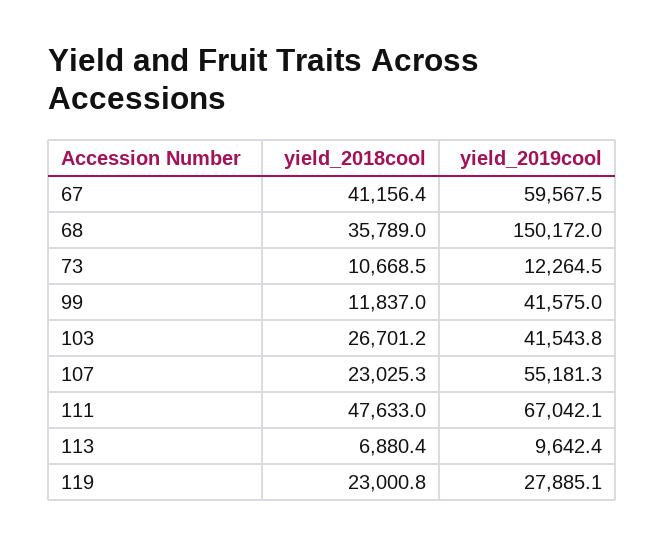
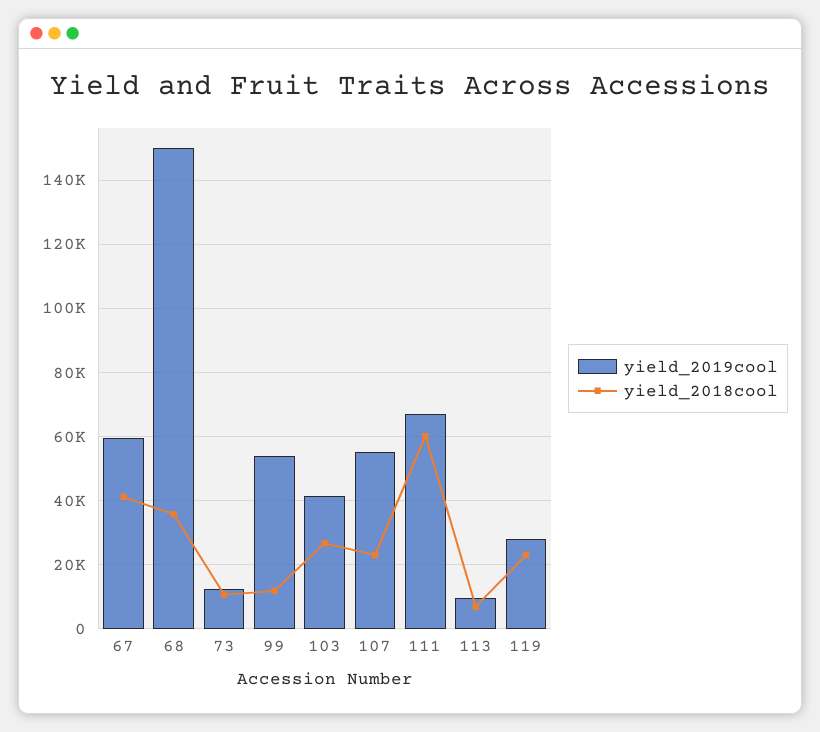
yield_2019cool, 99: 41575 -> 54000
yield_2018cool, 111: 47633 -> 60000

